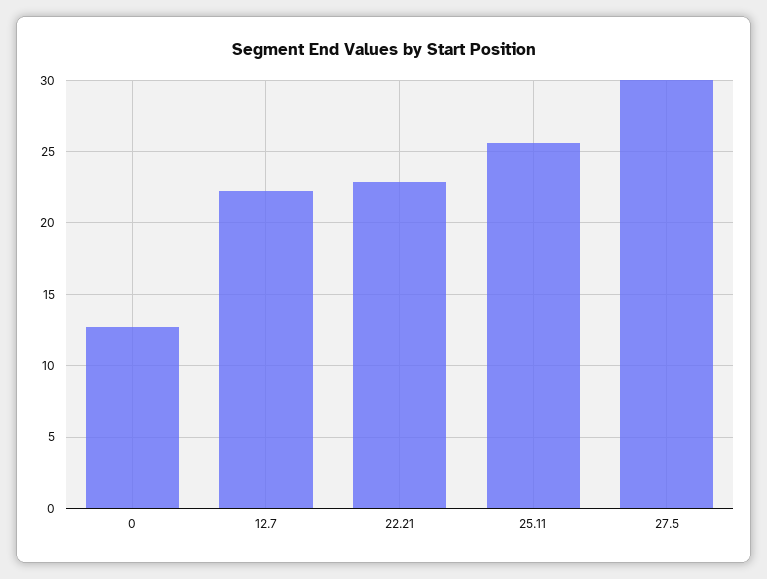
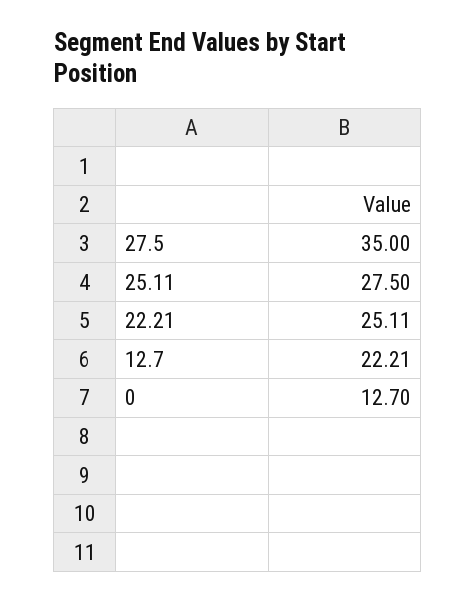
22.21: 23 -> 25.11
25.11: 25.5 -> 27.5
27.5: 30 -> 35

